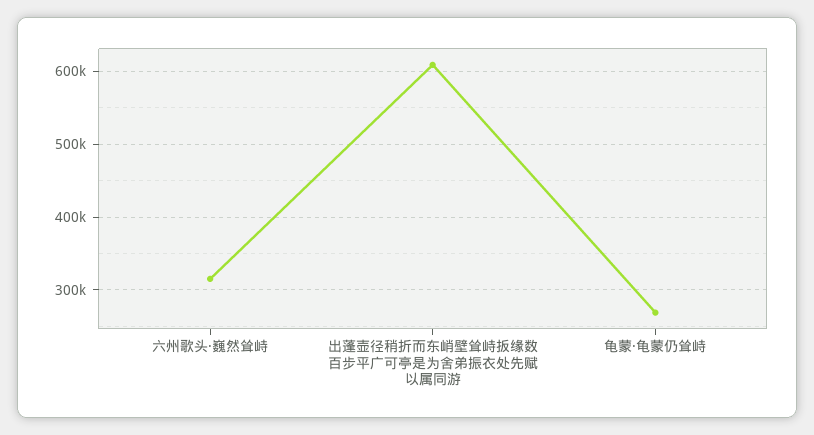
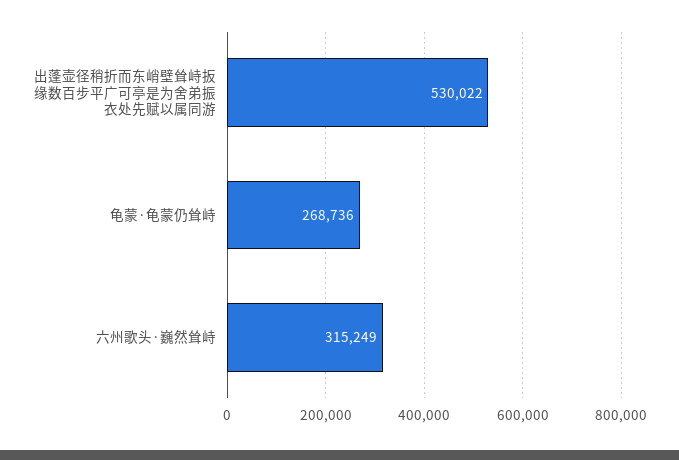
出蓬壶径稍折而东峭壁耸峙扳缘数百步平广可亭是为舍弟振衣处先赋以属同游: 610000 -> 530022

